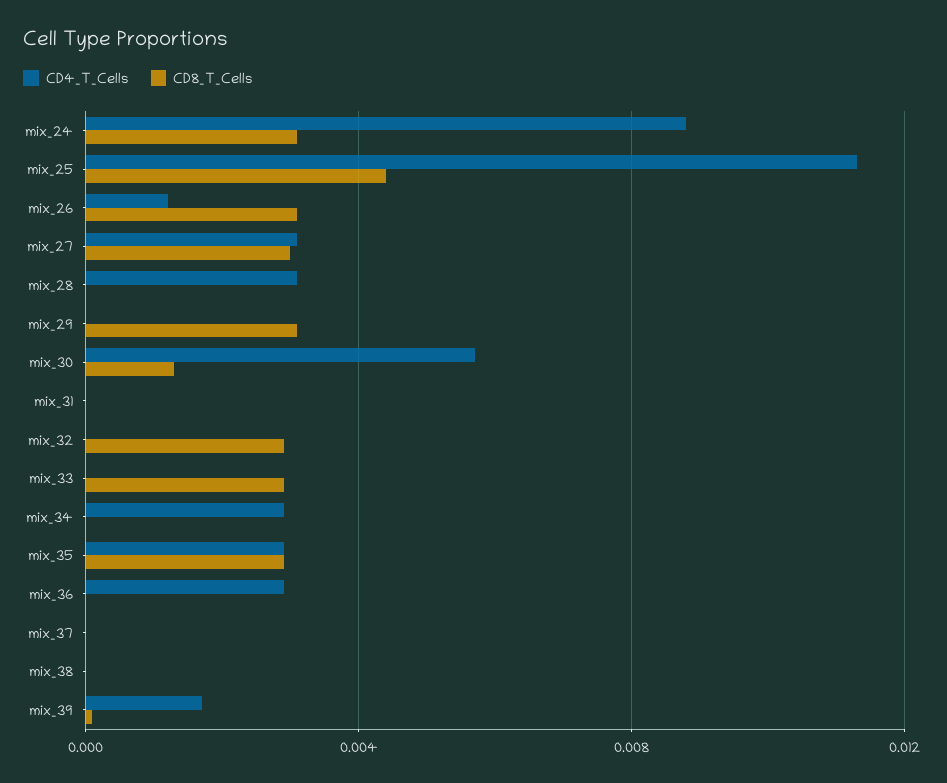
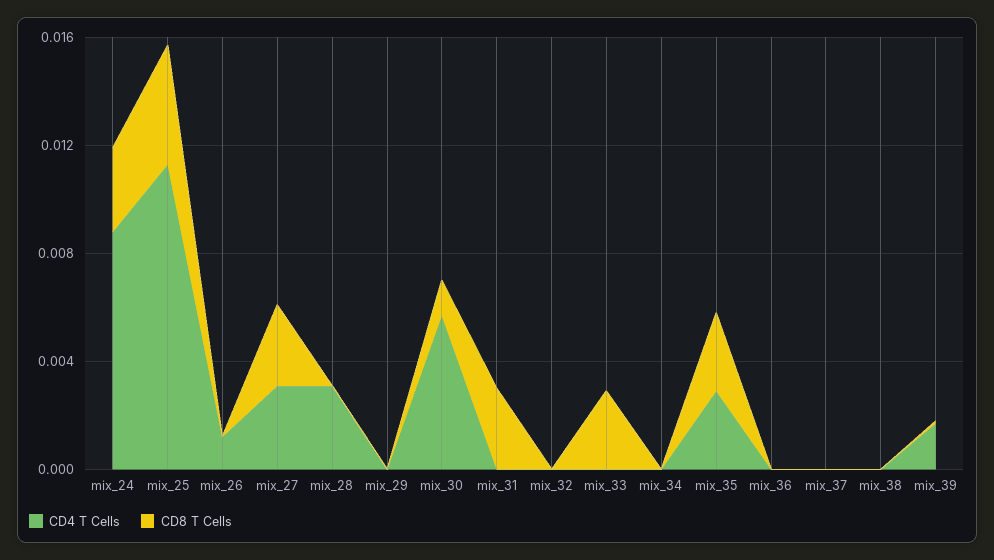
CD8_T_Cells, mix_26: 0.003 -> 0
CD8_T_Cells, mix_29: 0.003 -> 0
CD8_T_Cells, mix_31: 0 -> 0.003
CD8_T_Cells, mix_32: 0.003 -> 0
CD4_T_Cells, mix_34: 0.003 -> 0
CD4_T_Cells, mix_36: 0.003 -> 0

